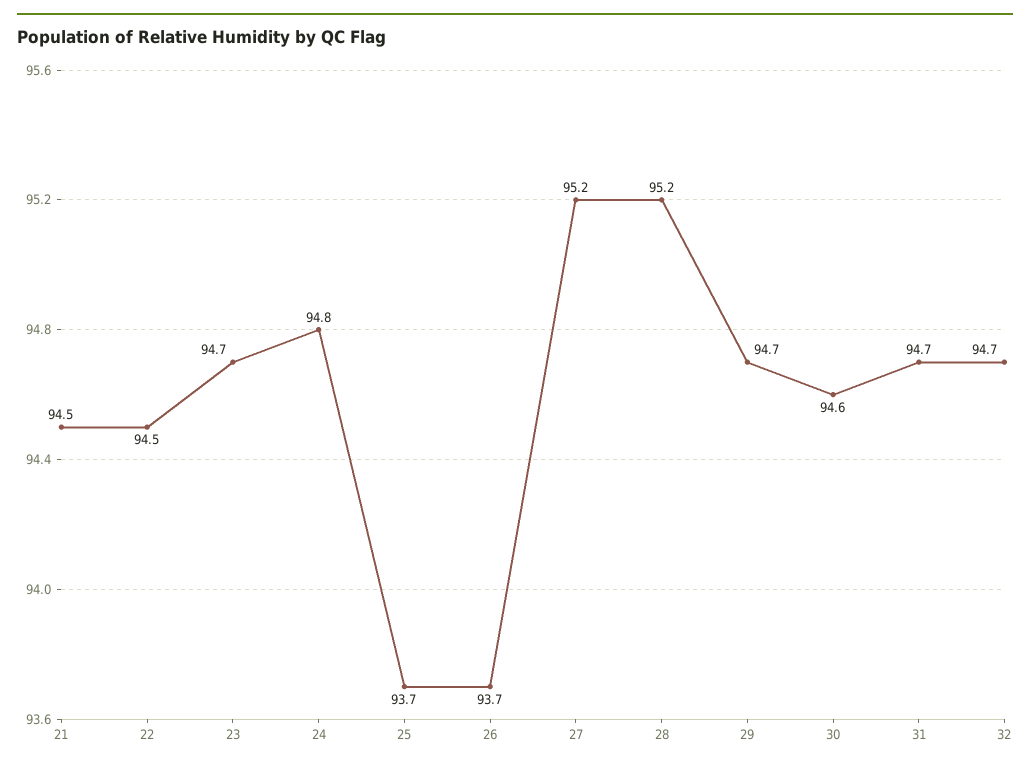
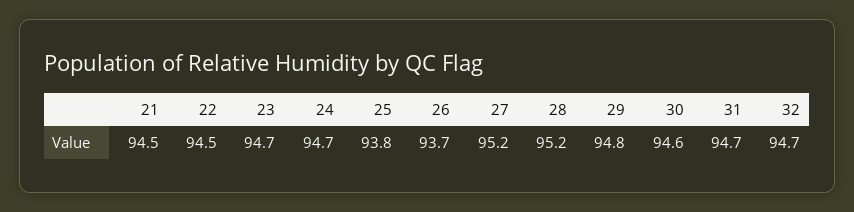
24: 94.8 -> 94.7
25: 93.7 -> 93.8
29: 94.7 -> 94.8

